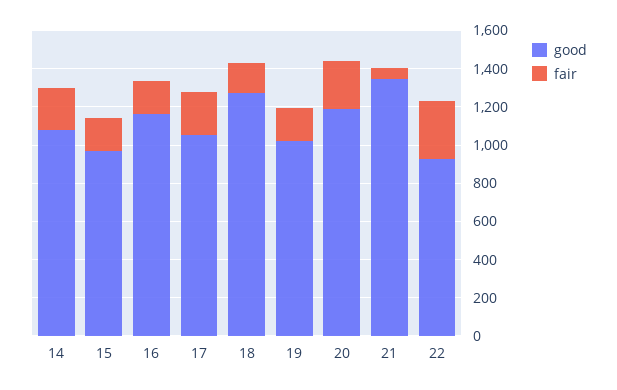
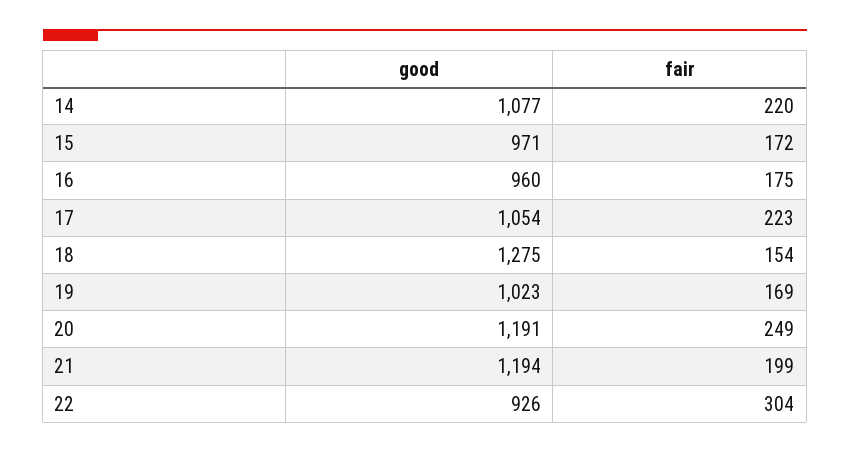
good, 16: 1150 -> 960
good, 21: 1350 -> 1194
fair, 21: 50 -> 199

